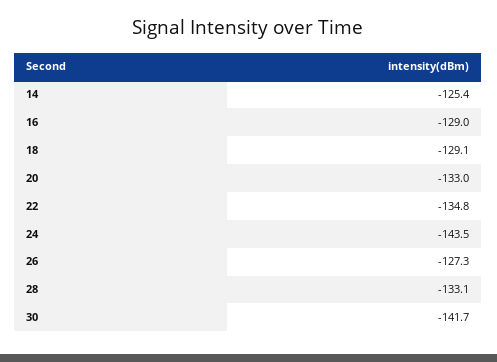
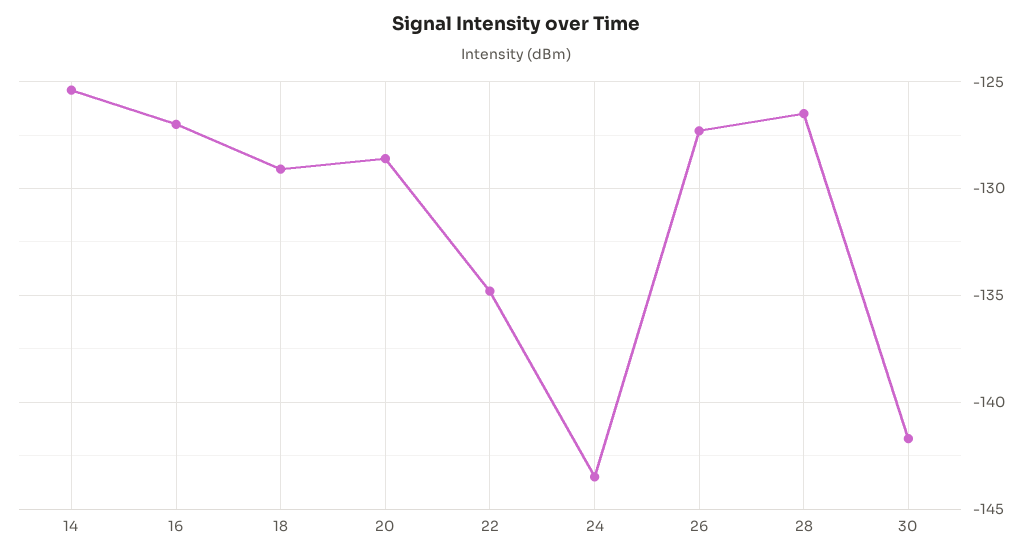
16: -129 -> -127
20: -133 -> -128.5
28: -133.1 -> -126.5

